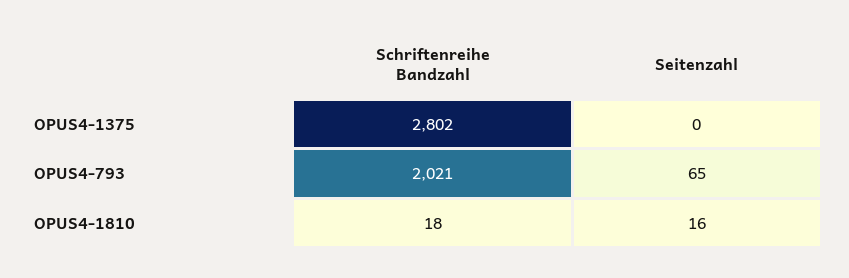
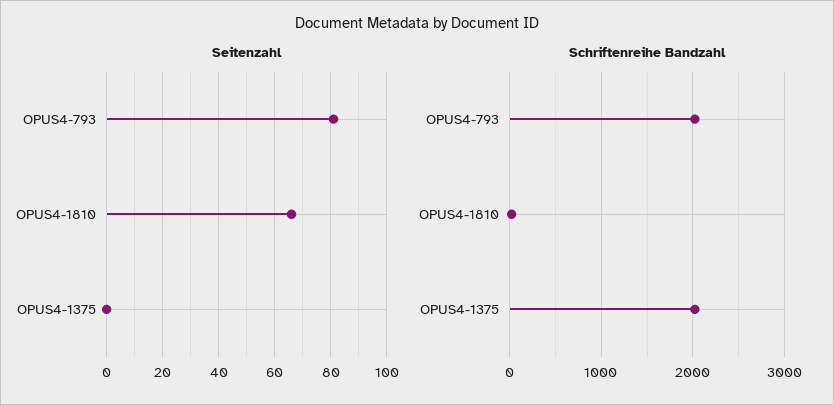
Schriftenreihe Bandzahl, OPUS4-1375: 2802 -> 2000
Seitenzahl, OPUS4-793: 65 -> 80
Seitenzahl, OPUS4-1810: 16 -> 65

